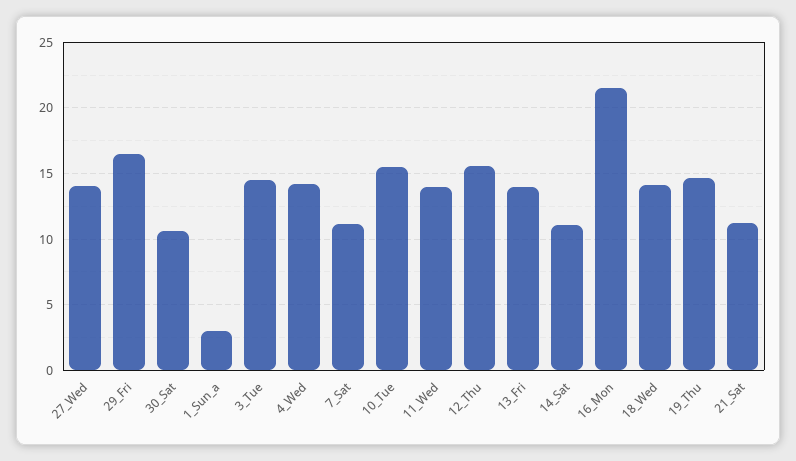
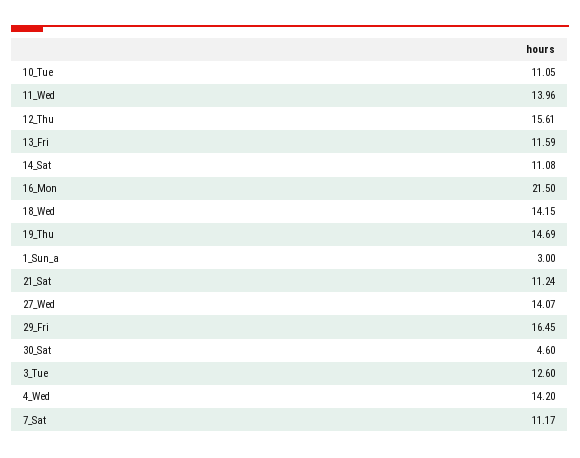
30_Sat: 10.5 -> 4.6
3_Tue: 14.5 -> 12.6
10_Tue: 15.5 -> 11.05
13_Fri: 14 -> 11.59

